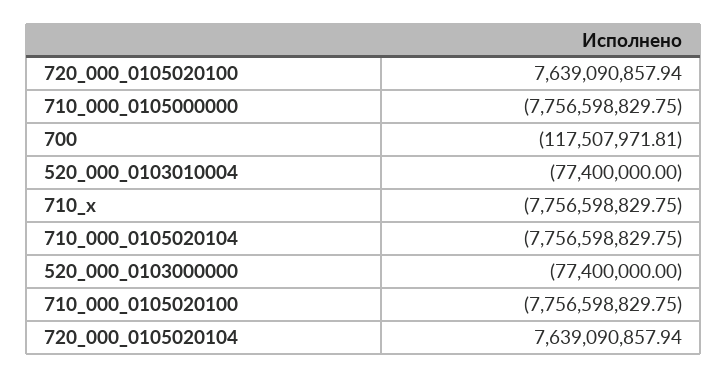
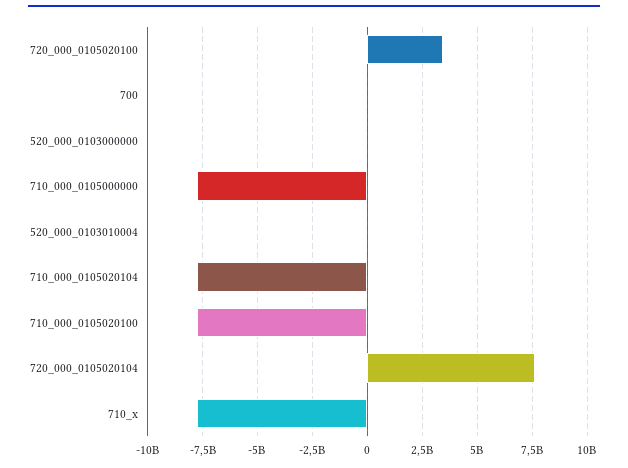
720_000_0105020100: 7639090857.94 -> 3500000000

